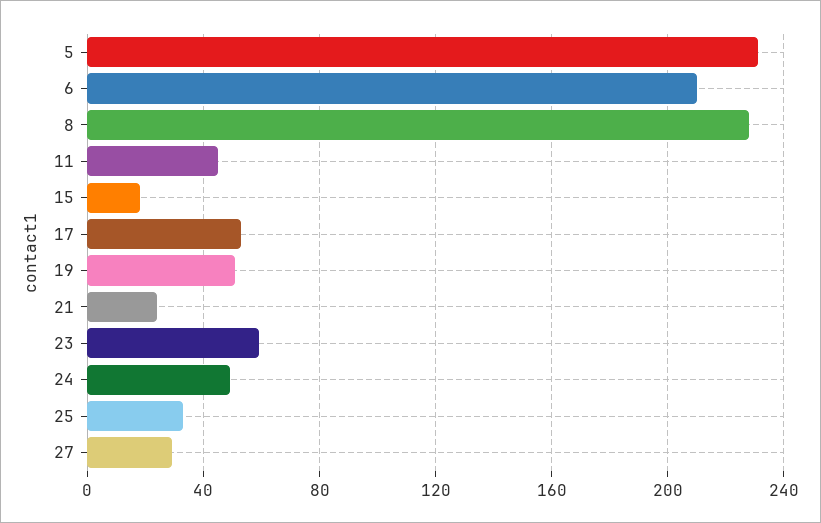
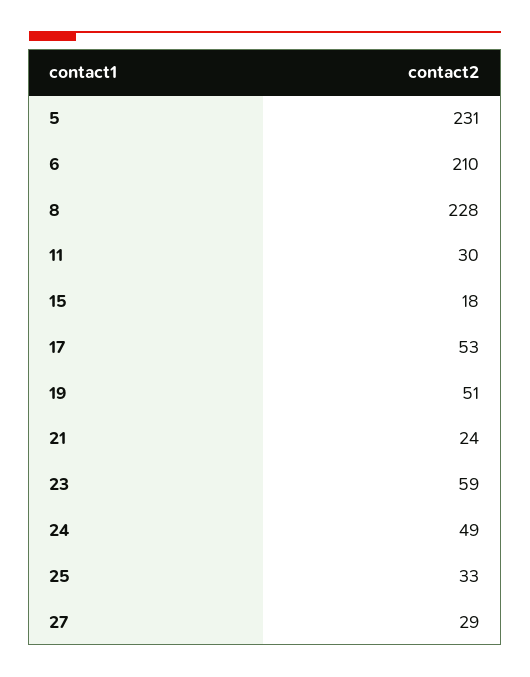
11: 45 -> 30

